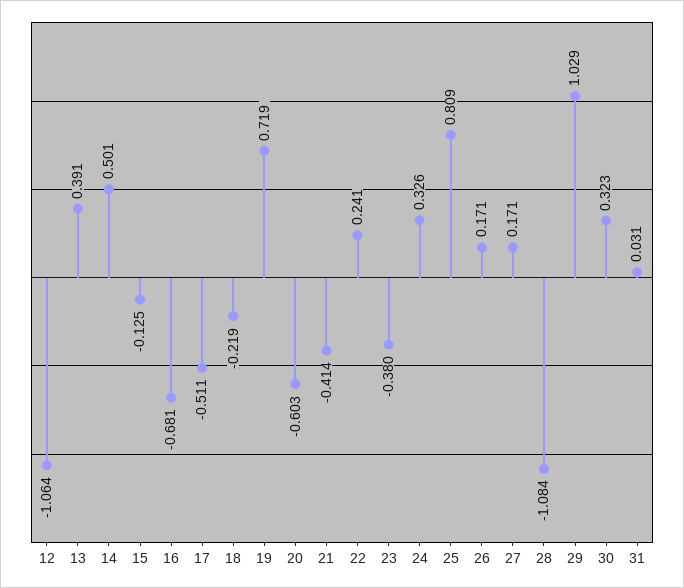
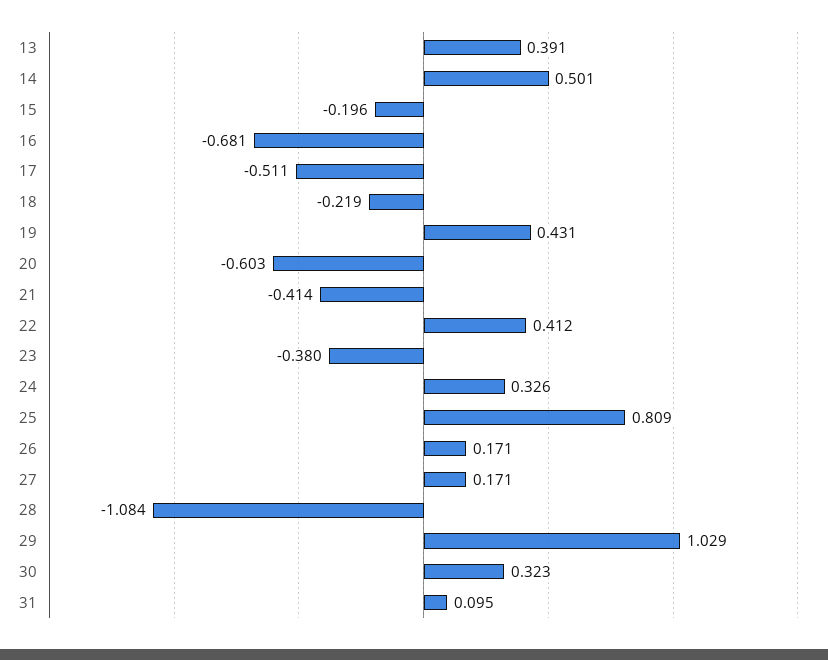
12: -1.064 -> none
15: -0.125 -> -0.196
19: 0.719 -> 0.431
22: 0.241 -> 0.412
31: 0.031 -> 0.095

